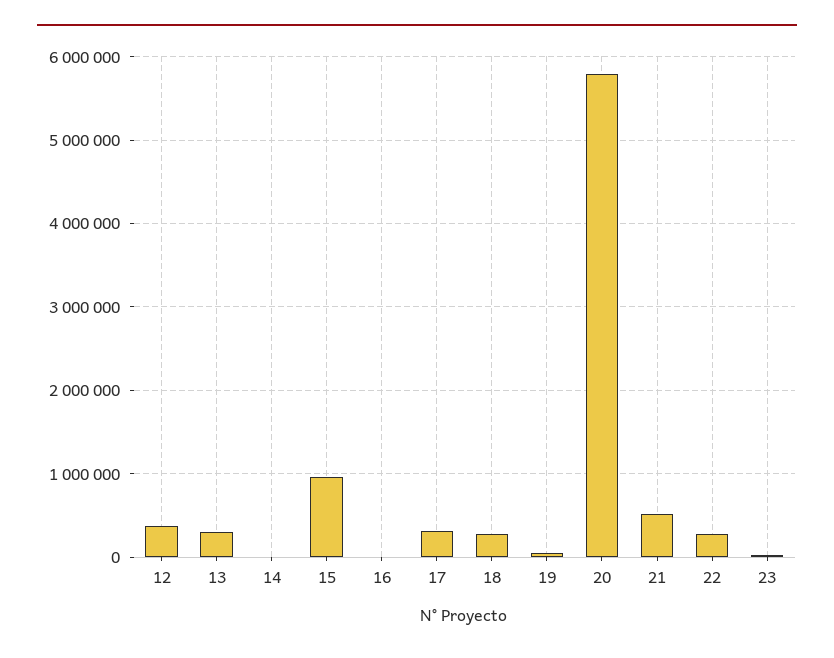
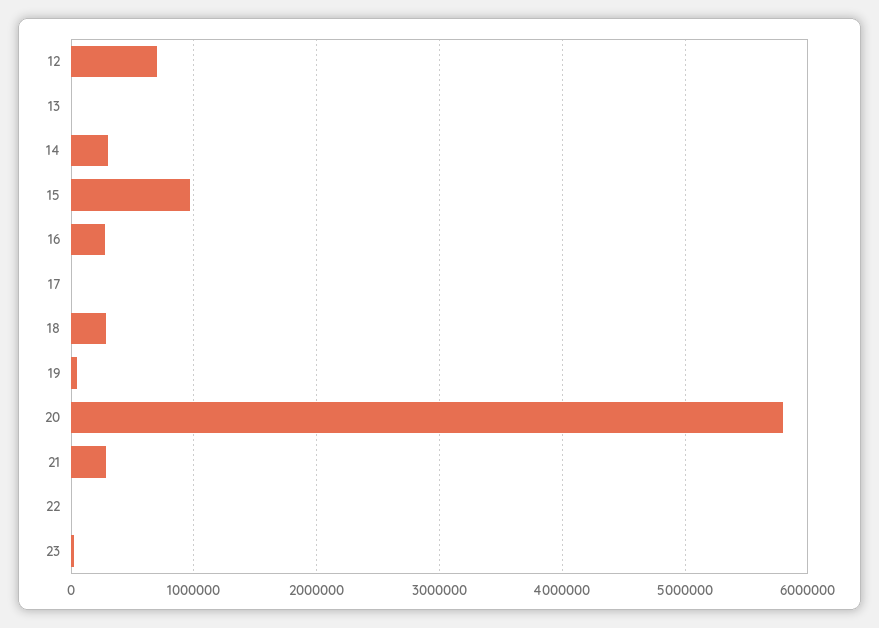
12: 400000 -> 700000
13: 300000 -> 0
14: 0 -> 300000
16: 0 -> 300000
17: 300000 -> 0
21: 500000 -> 300000
22: 300000 -> 0

